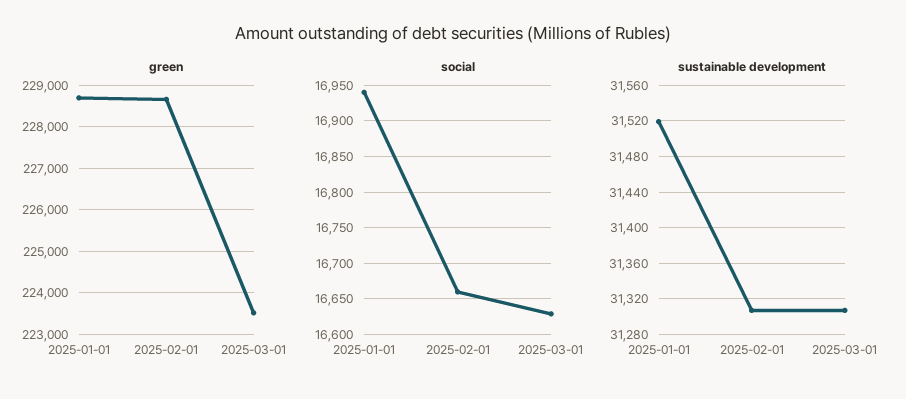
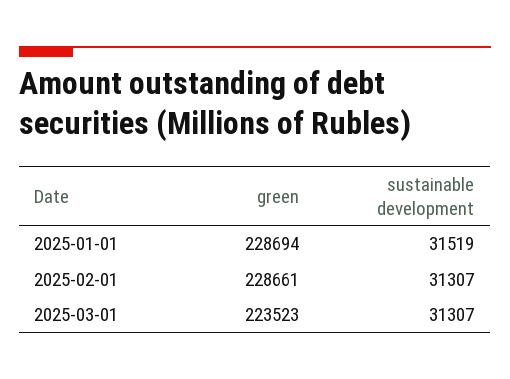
social, 2025-01-01: 16940 -> none
social, 2025-02-01: 16660 -> none
social, 2025-03-01: 16630 -> none

